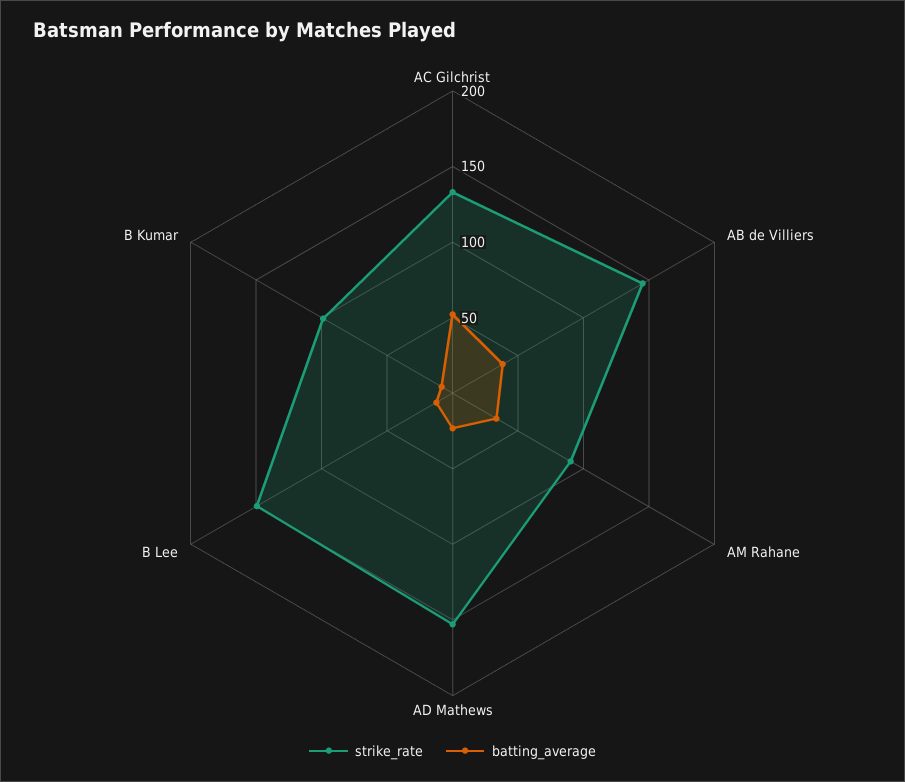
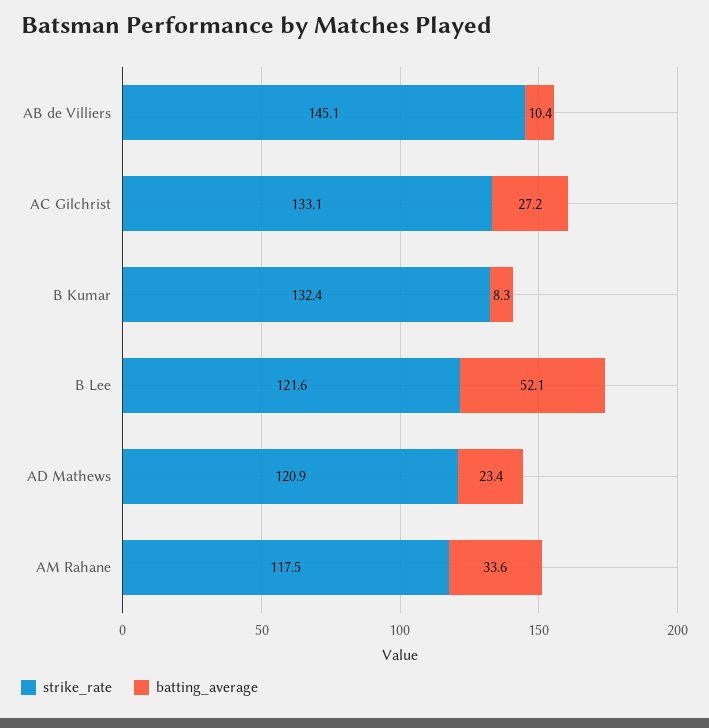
batting_average, AC Gilchrist: 50 -> 27.2
batting_average, AB de Villiers: 40 -> 10.4
strike_rate, AM Rahane: 90 -> 117.5
strike_rate, AD Mathews: 150 -> 120.9
strike_rate, B Lee: 150 -> 121.6
batting_average, B Lee: 10 -> 52.1
strike_rate, B Kumar: 100 -> 132.4

